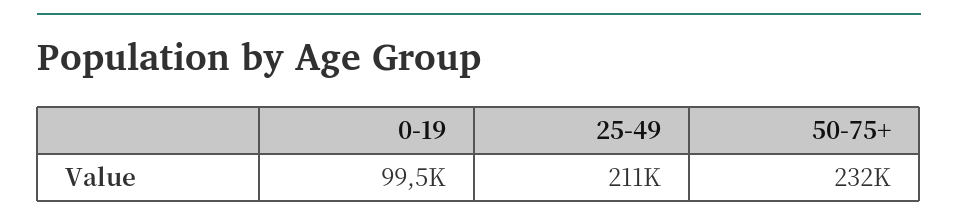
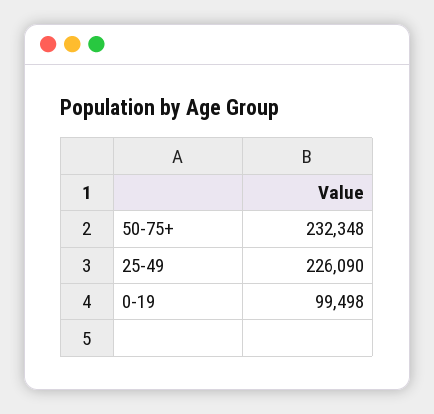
25-49: 211000 -> 226090

